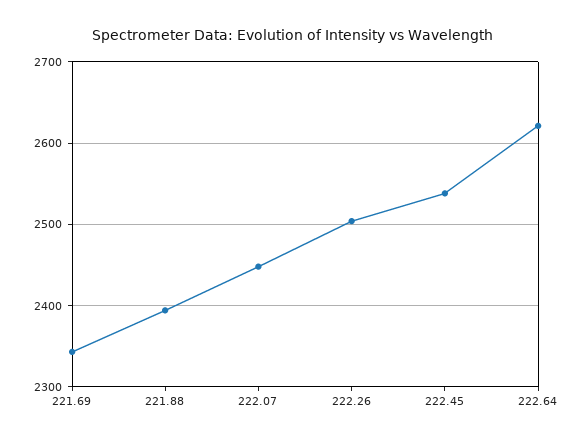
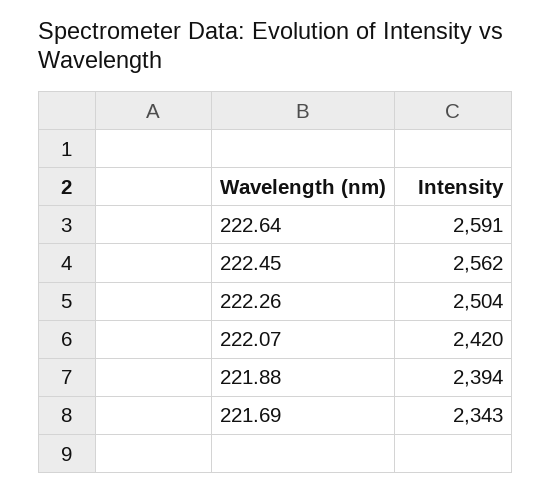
222.07: 2450 -> 2420
222.45: 2540 -> 2562
222.64: 2620 -> 2591

